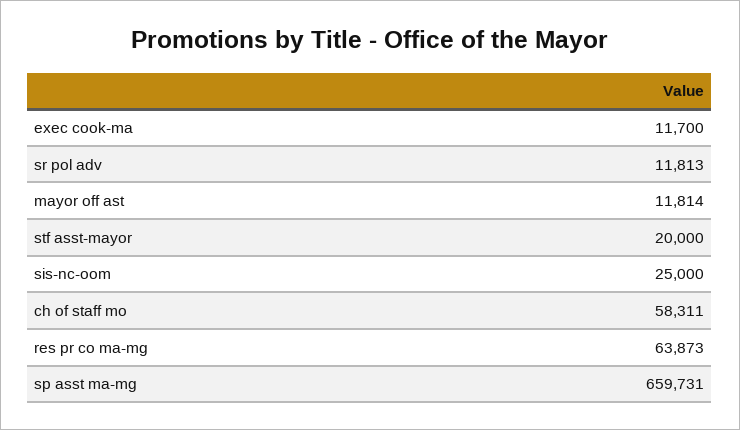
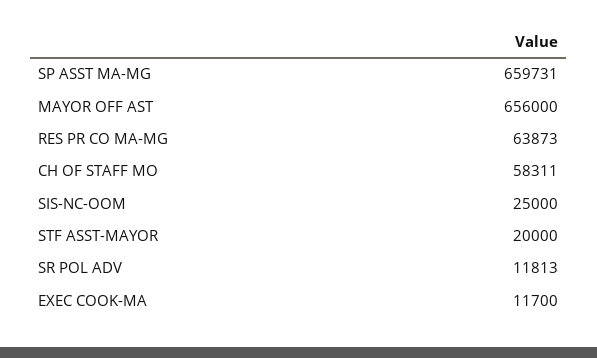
mayor off ast: 11814 -> 656000

